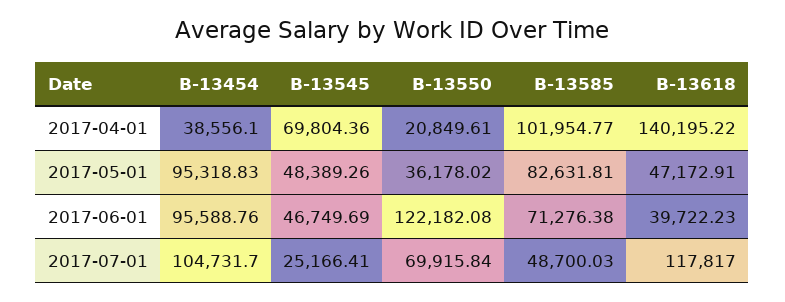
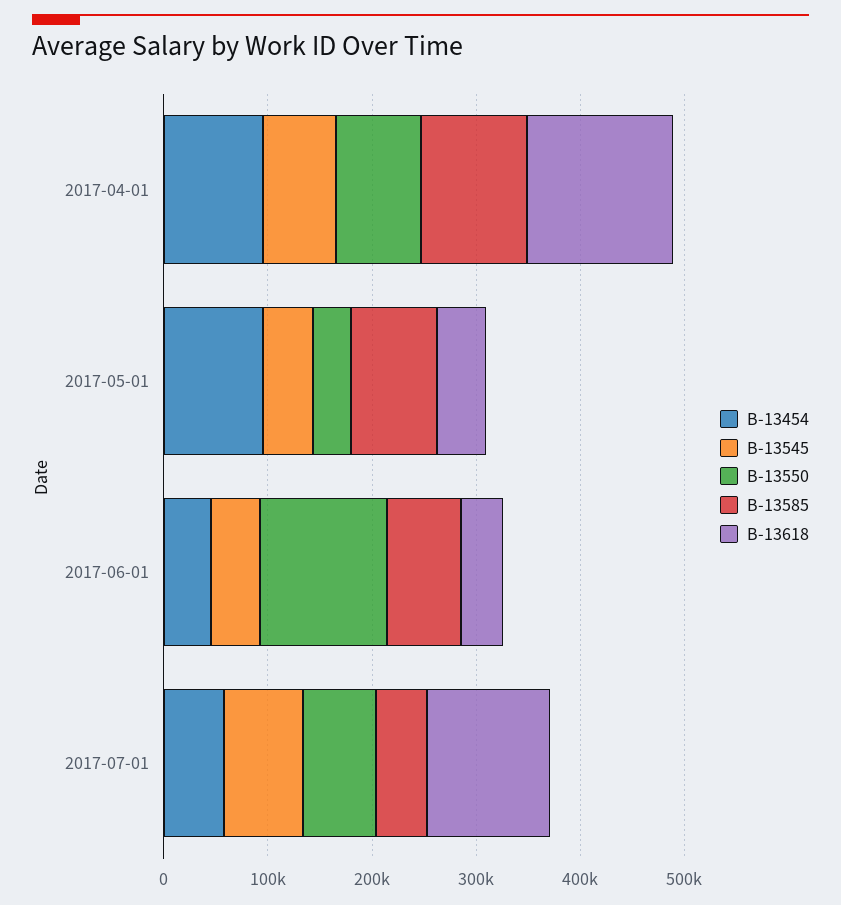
B-13454, 2017-04-01: 38556.1 -> 100000
B-13550, 2017-04-01: 20849.61 -> 80000
B-13454, 2017-06-01: 95588.76 -> 40000
B-13454, 2017-07-01: 104731.7 -> 60000
B-13545, 2017-07-01: 25166.41 -> 80000

